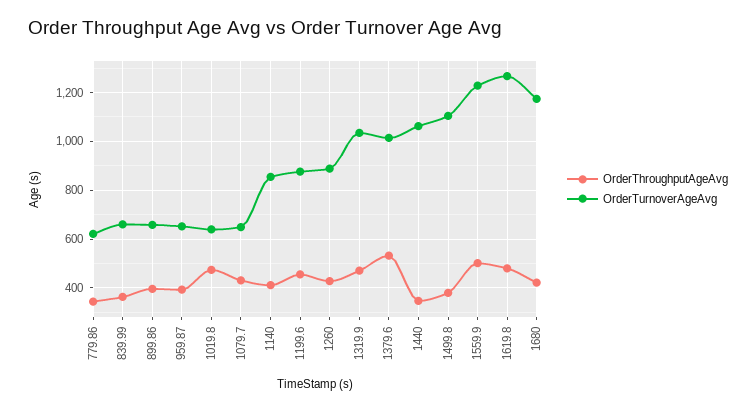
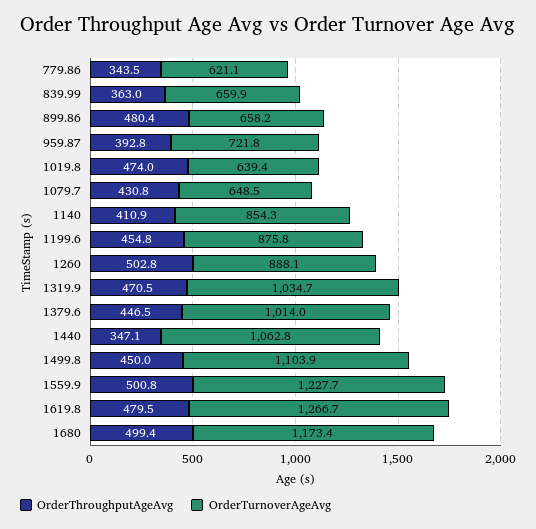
OrderThroughputAgeAvg, 899.86: 400 -> 480.4
OrderTurnoverAgeAvg, 959.87: 650 -> 721.8
OrderThroughputAgeAvg, 1260: 425 -> 502.8
OrderThroughputAgeAvg, 1379.6: 525 -> 446.5
OrderThroughputAgeAvg, 1499.8: 375 -> 450
OrderThroughputAgeAvg, 1680: 425 -> 499.4

